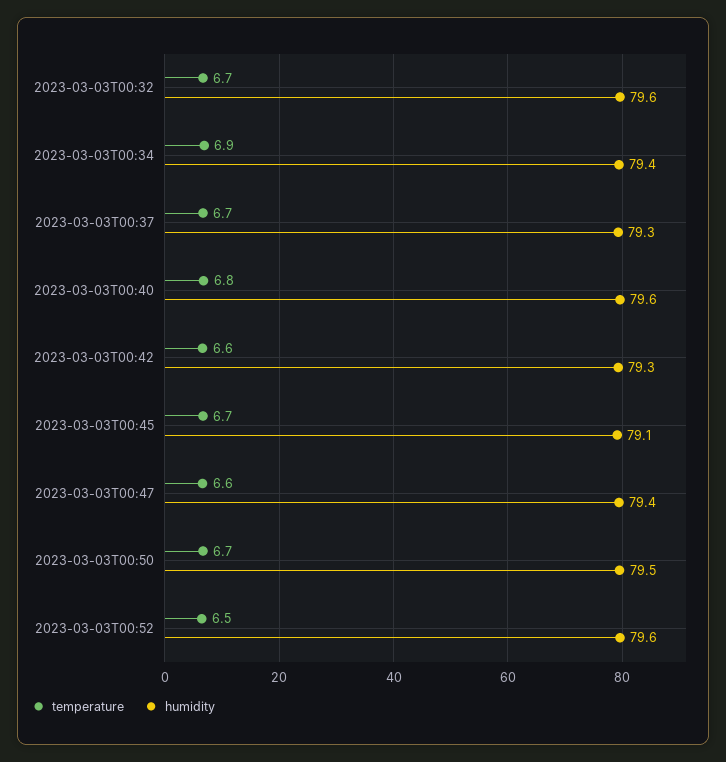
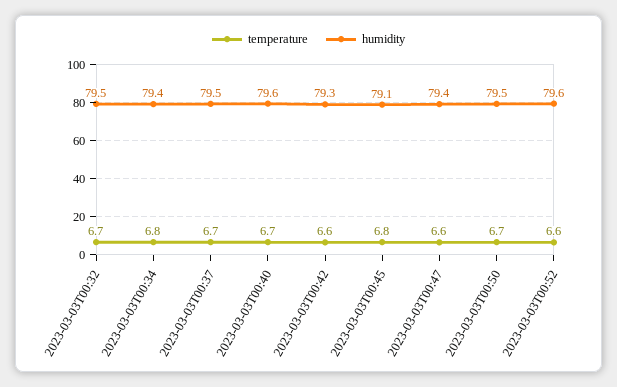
humidity, 2023-03-03T00:32: 79.6 -> 79.5
temperature, 2023-03-03T00:34: 6.9 -> 6.8
humidity, 2023-03-03T00:37: 79.3 -> 79.5
temperature, 2023-03-03T00:40: 6.8 -> 6.7
temperature, 2023-03-03T00:45: 6.7 -> 6.8
temperature, 2023-03-03T00:52: 6.5 -> 6.6

